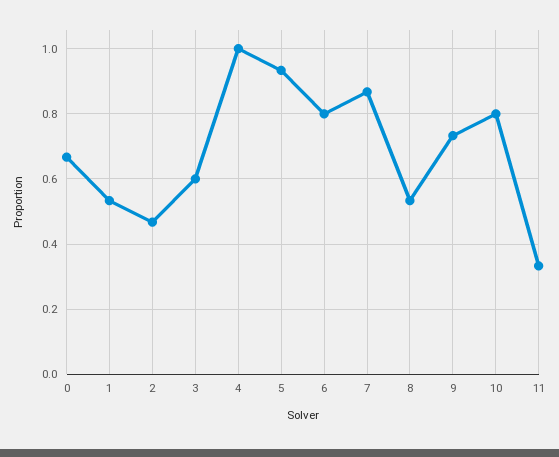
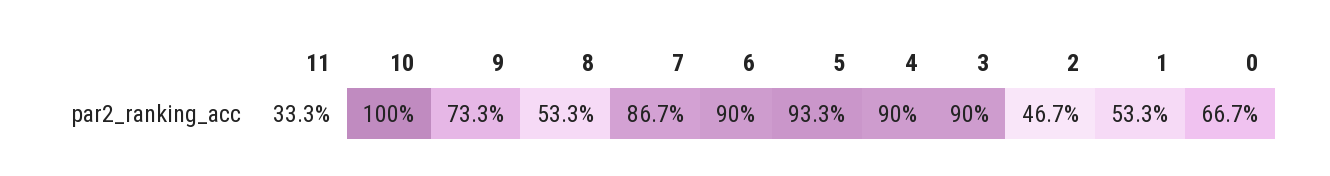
3: 0.6 -> 0.9
4: 1 -> 0.9
6: 0.8 -> 0.9
10: 0.8 -> 1

